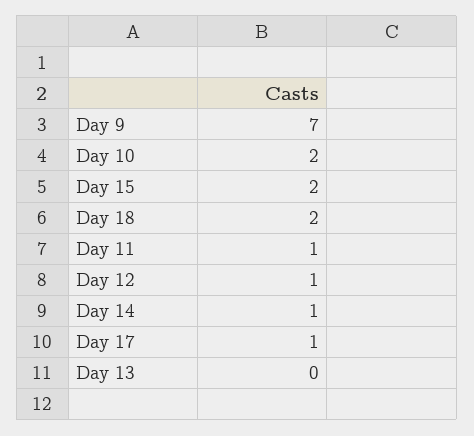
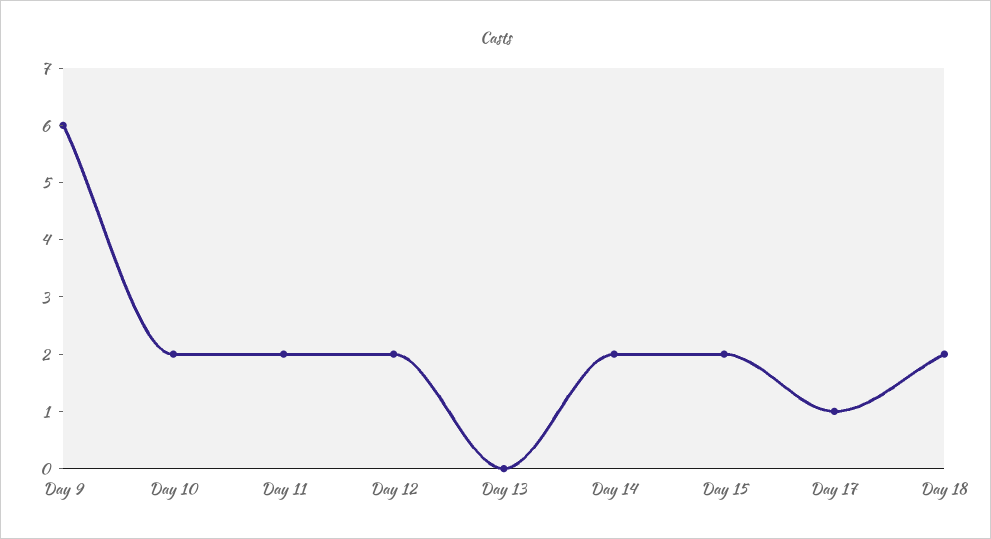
Day 9: 7 -> 6
Day 11: 1 -> 2
Day 12: 1 -> 2
Day 14: 1 -> 2

